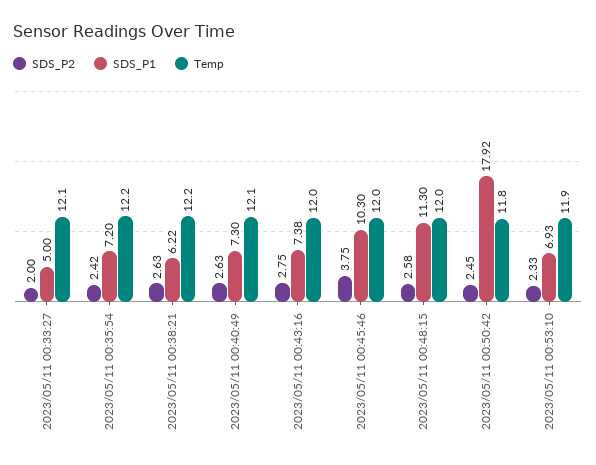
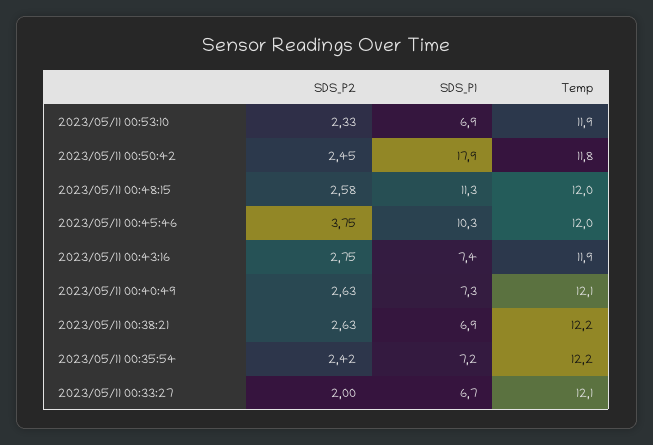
SDS_P1, 2023/05/11 00:33:27: 5 -> 6.7
SDS_P1, 2023/05/11 00:38:21: 6.22 -> 6.9
Temp, 2023/05/11 00:43:16: 12 -> 11.9

